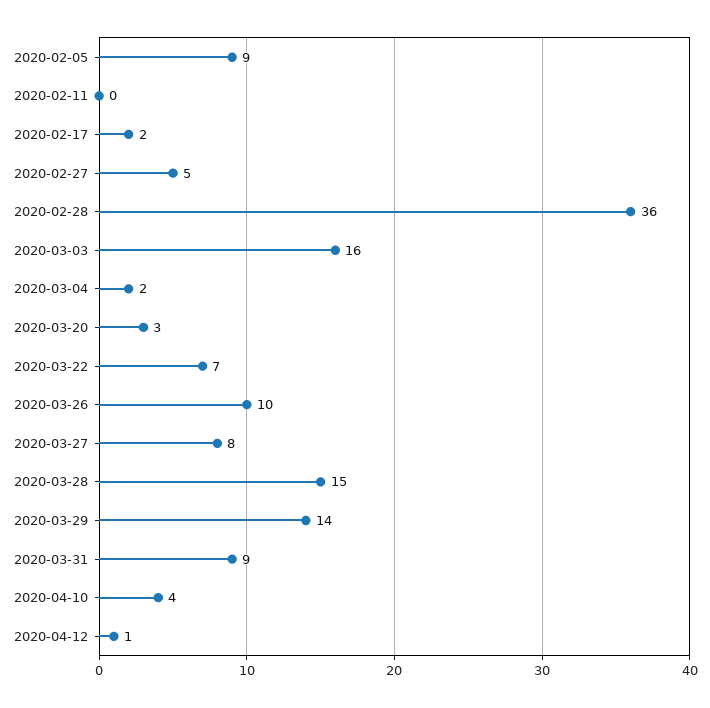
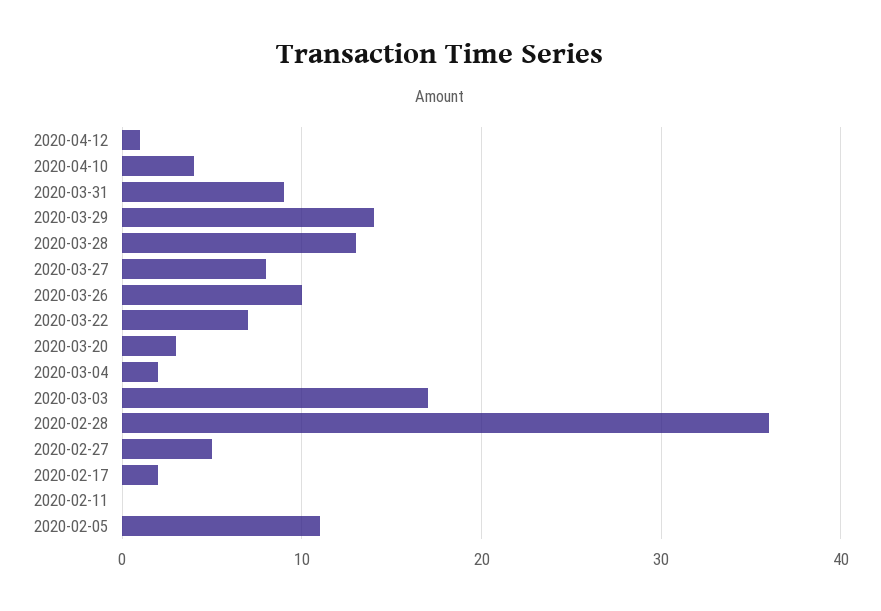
2020-02-05: 9 -> 11
2020-03-03: 16 -> 17
2020-03-28: 15 -> 13

